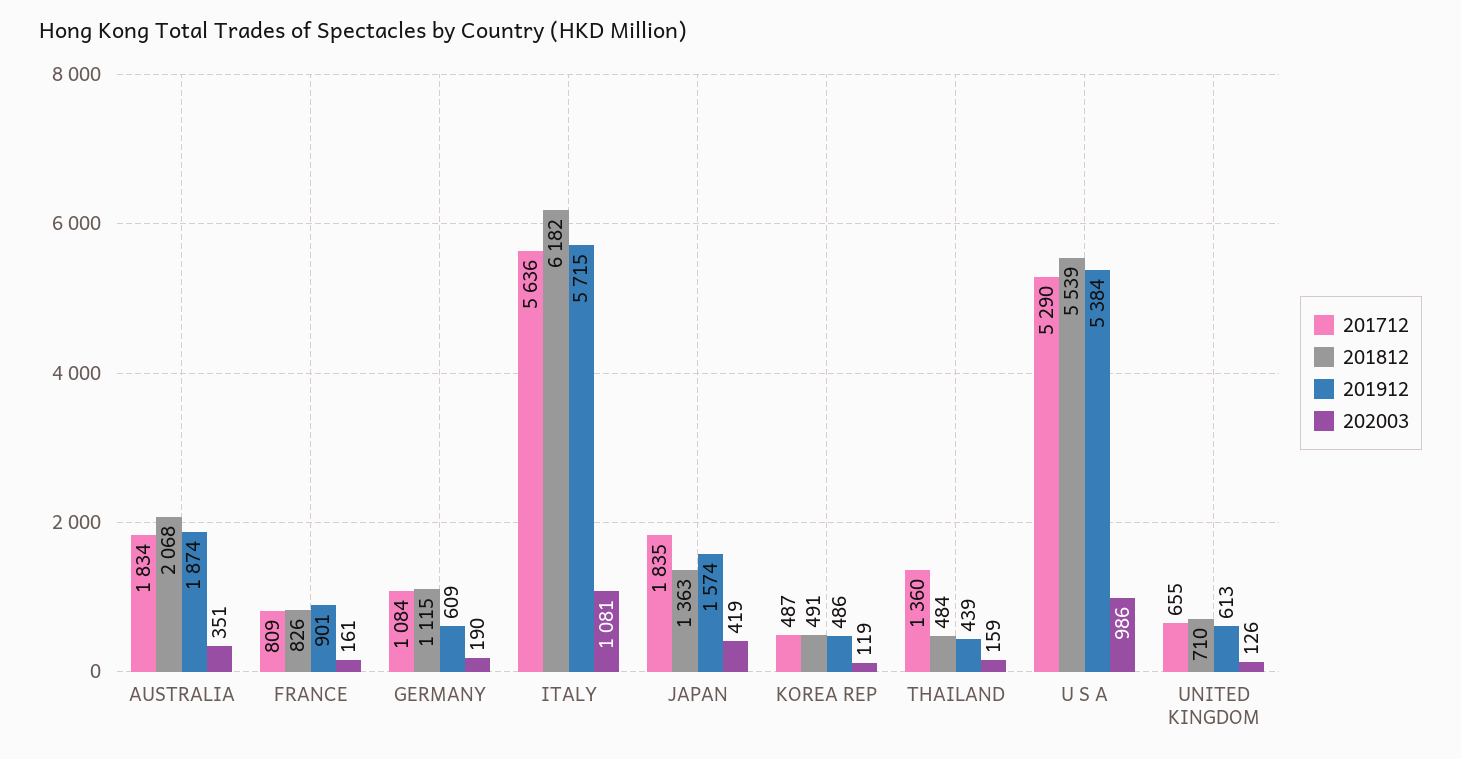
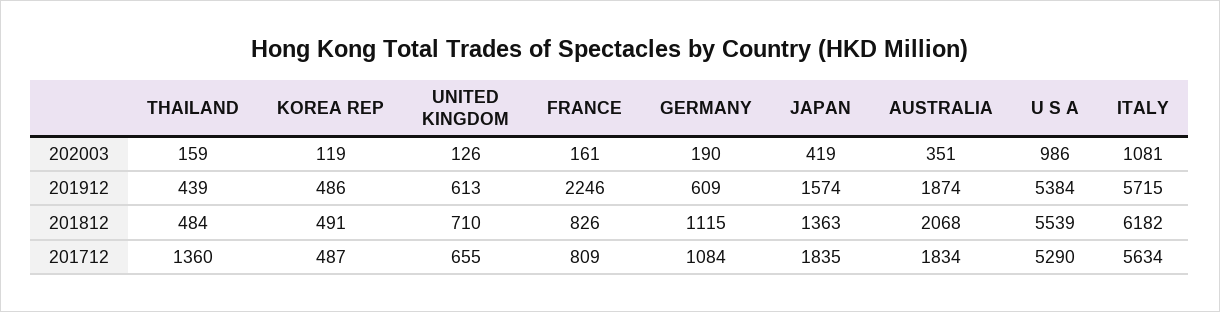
201912, FRANCE: 901 -> 2246
201712, ITALY: 5636 -> 5634

